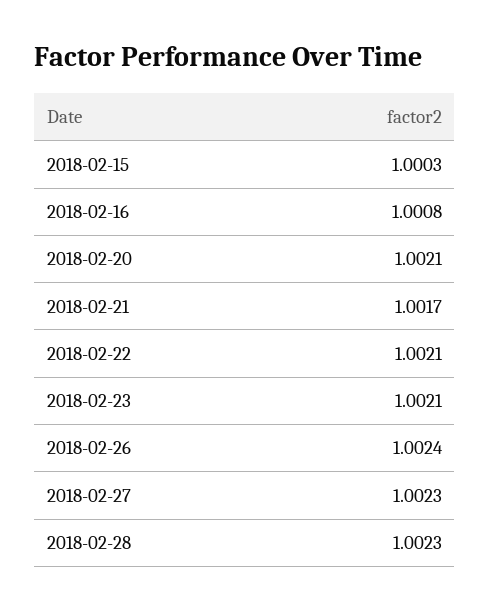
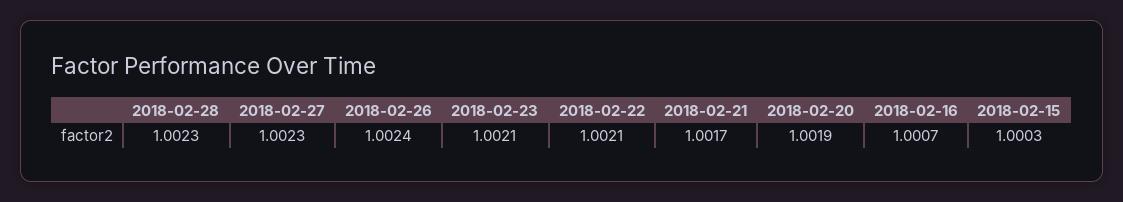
2018-02-16: 1.0008 -> 1.0007
2018-02-20: 1.0021 -> 1.0019

